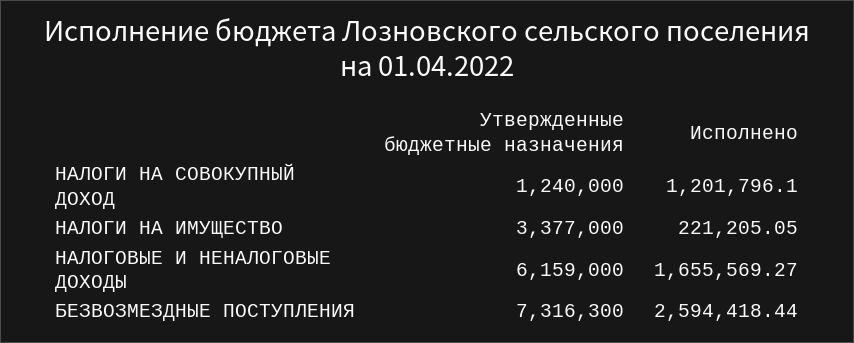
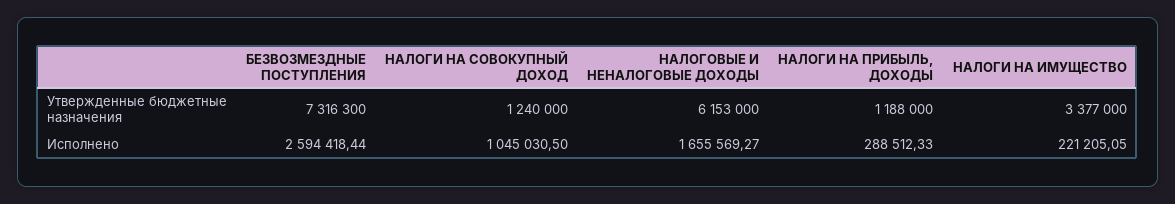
Исполнено, НАЛОГИ НА СОВОКУПНЫЙ ДОХОД: 1201796.1 -> 1045030.5
Утвержденные бюджетные назначения, НАЛОГОВЫЕ И НЕНАЛОГОВЫЕ ДОХОДЫ: 6159000 -> 6153000
Утвержденные бюджетные назначения, НАЛОГИ НА ПРИБЫЛЬ, ДОХОДЫ: none -> 1188000
Исполнено, НАЛОГИ НА ПРИБЫЛЬ, ДОХОДЫ: none -> 288512.33

